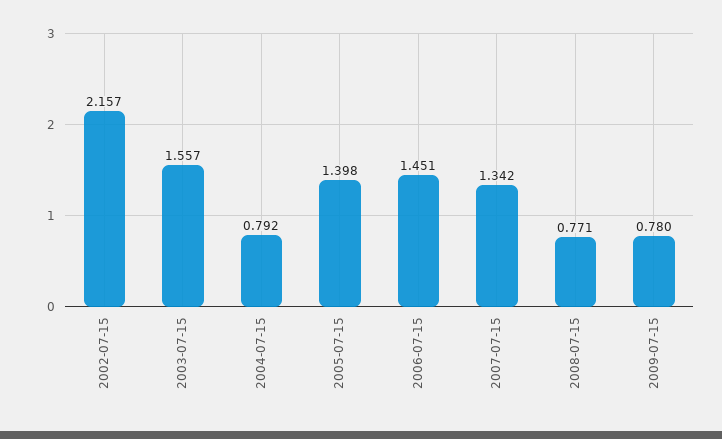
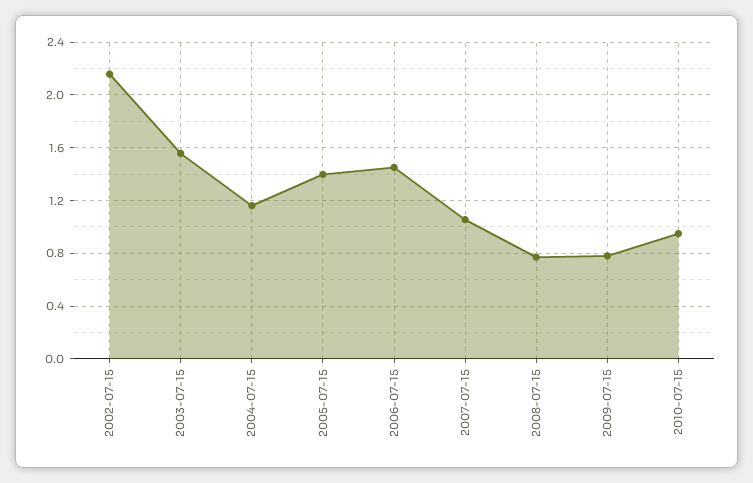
2004-07-15: 0.792 -> 1.15
2007-07-15: 1.342 -> 1.05
2010-07-15: none -> 0.95

